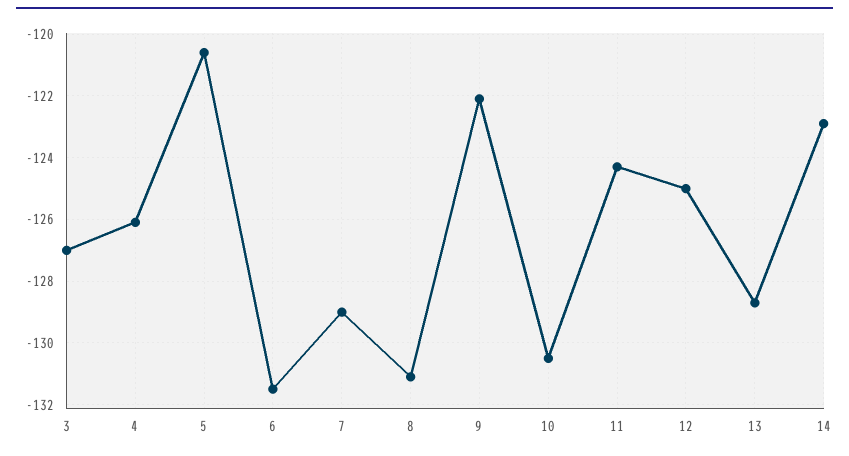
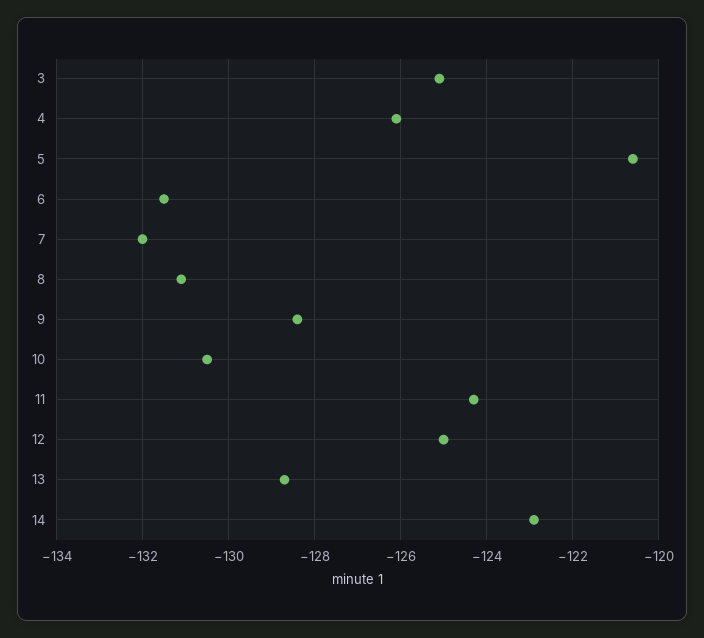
3: -127 -> -125
7: -129 -> -132
9: -122 -> -128.5

